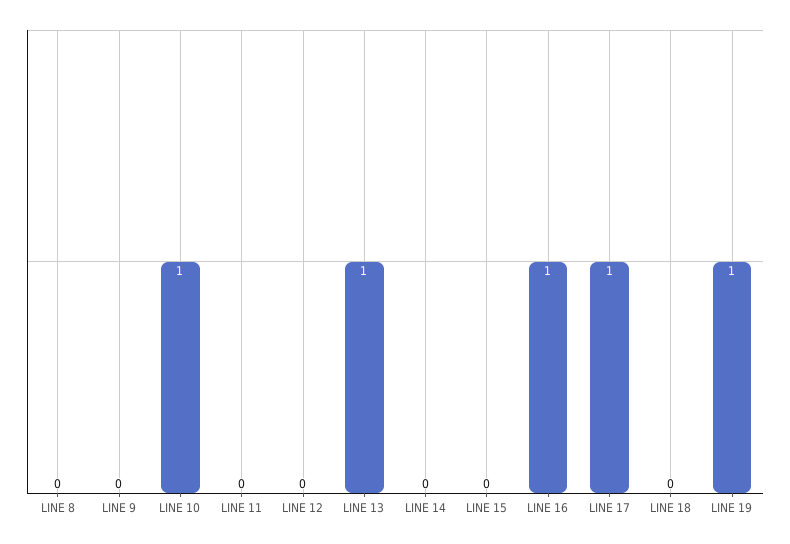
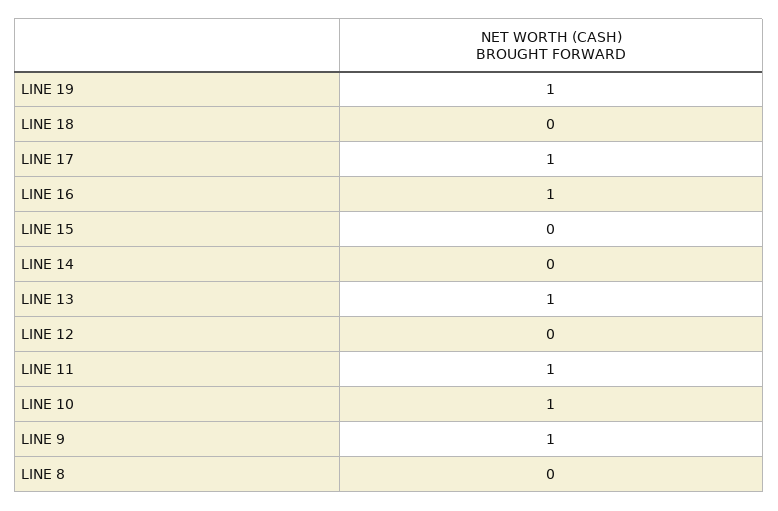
LINE 9: 0 -> 1
LINE 11: 0 -> 1

